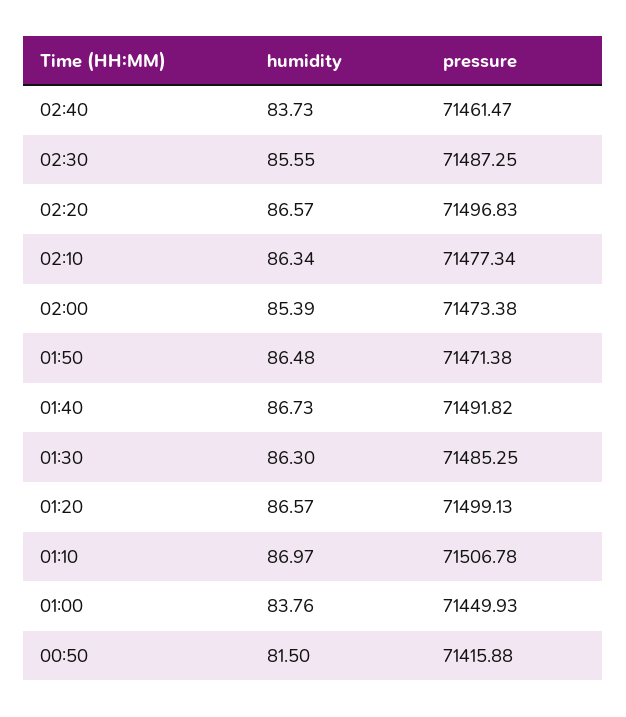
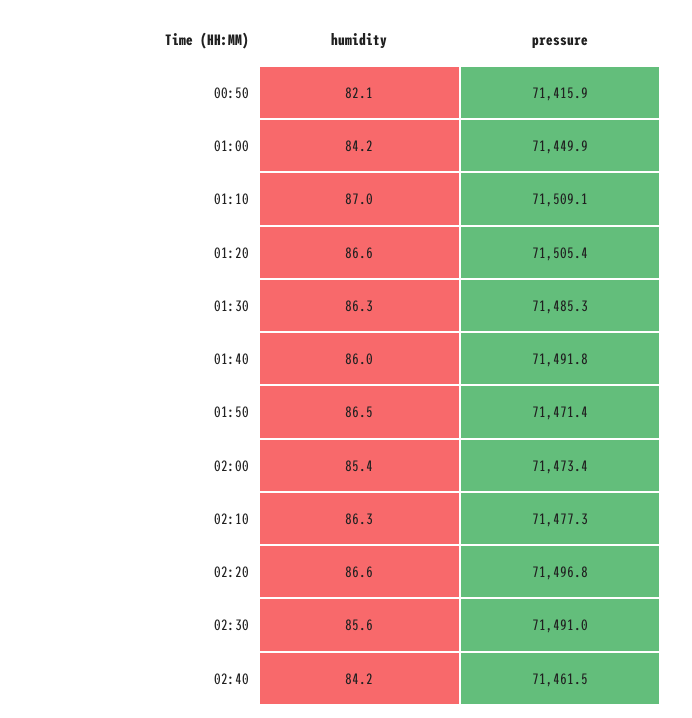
humidity, 02:40: 83.73 -> 84.2
pressure, 02:30: 71487.25 -> 71491
humidity, 01:40: 86.73 -> 86
pressure, 01:20: 71499.13 -> 71505.4
pressure, 01:10: 71506.78 -> 71509.1
humidity, 01:00: 83.76 -> 84.2
humidity, 00:50: 81.5 -> 82.1

